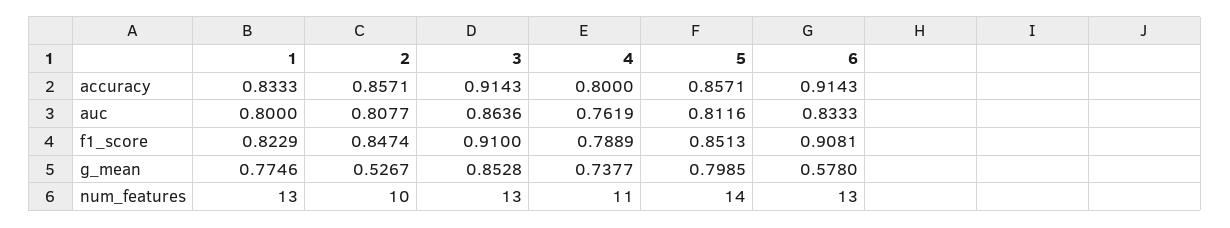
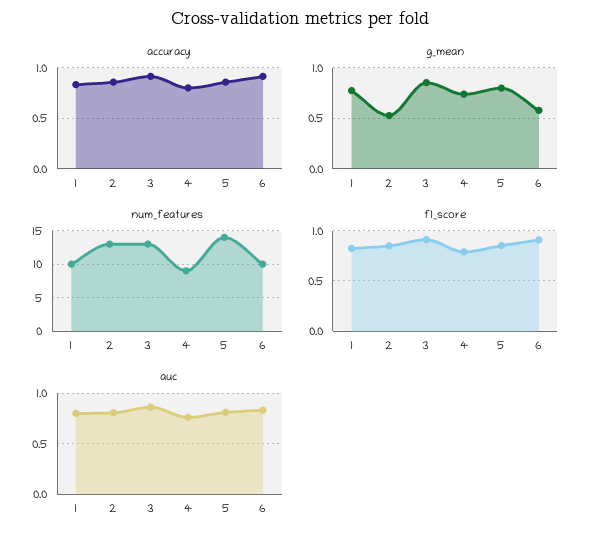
num_features, 1: 13 -> 10
num_features, 2: 10 -> 13
num_features, 4: 11 -> 9
num_features, 6: 13 -> 10

